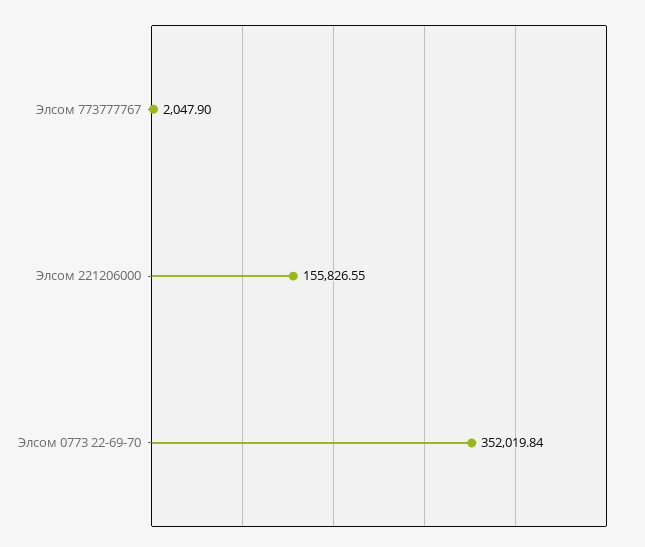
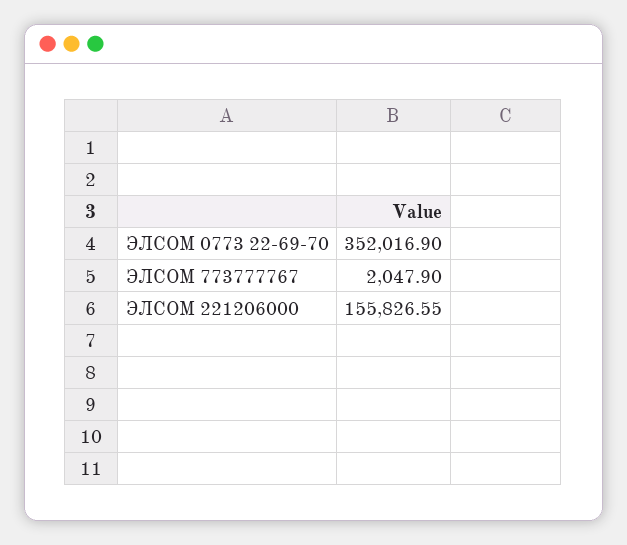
Элсом 0773 22-69-70: 352019.84 -> 352016.9

